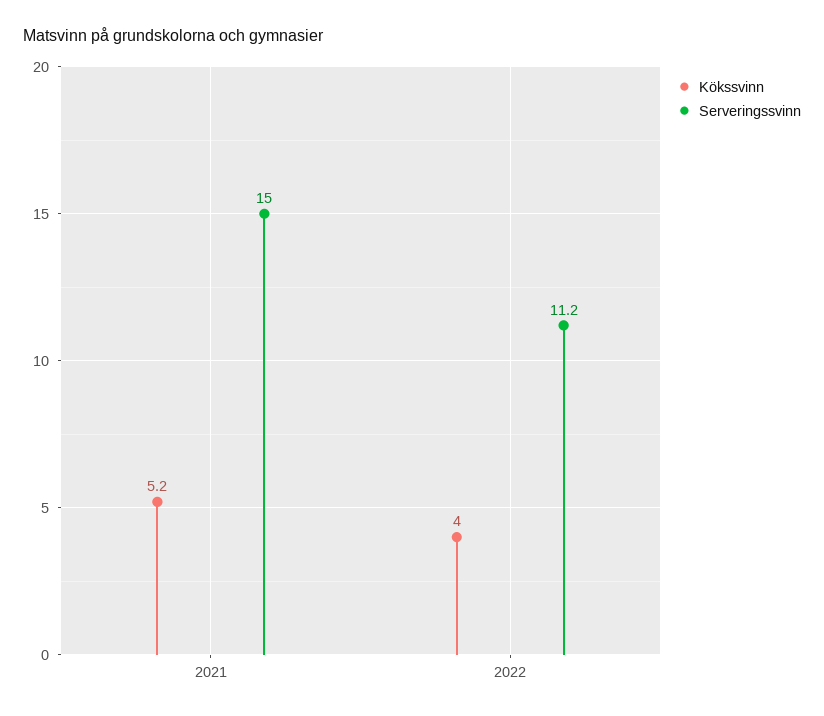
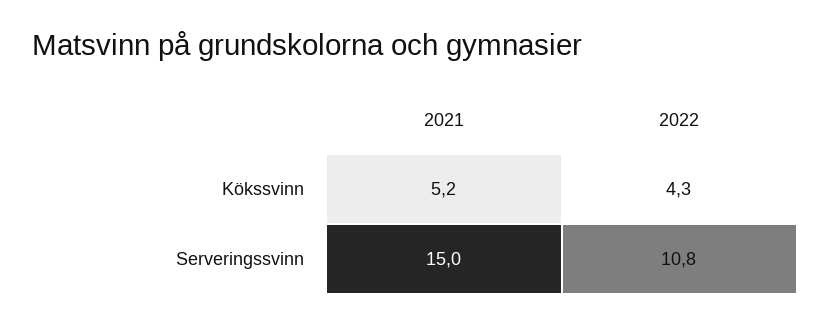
Kökssvinn, 2022: 4 -> 4.3
Serveringssvinn, 2022: 11.2 -> 10.8

